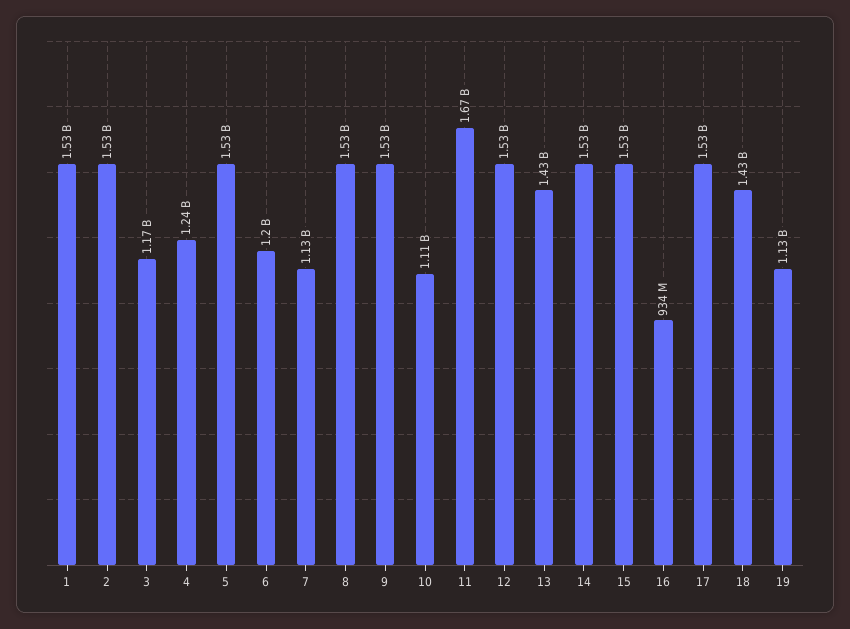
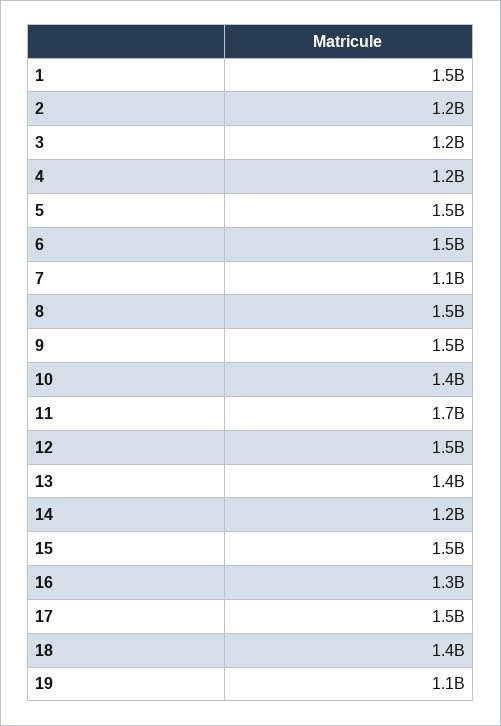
2: 1530000000 -> 1200000000
6: 1200000000 -> 1500000000
10: 1110000000 -> 1400000000
14: 1530000000 -> 1200000000
16: 934000000 -> 1300000000

